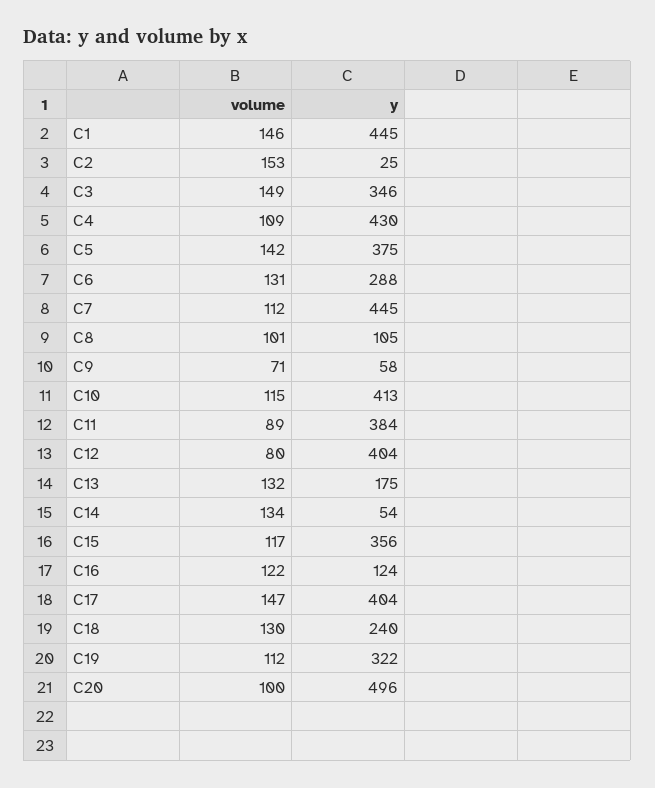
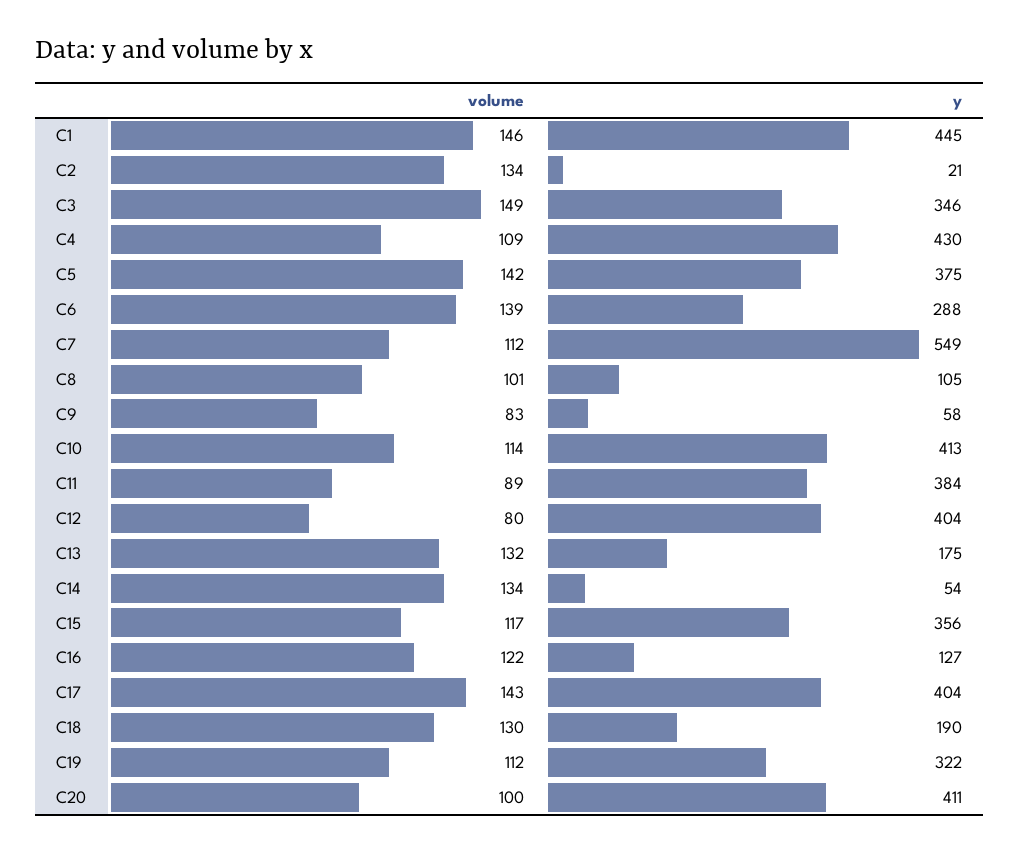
volume, C2: 153 -> 134
y, C2: 25 -> 21
volume, C6: 131 -> 139
y, C7: 445 -> 549
volume, C9: 71 -> 83
volume, C10: 115 -> 114
y, C16: 124 -> 127
volume, C17: 147 -> 143
y, C18: 240 -> 190
y, C20: 496 -> 411

